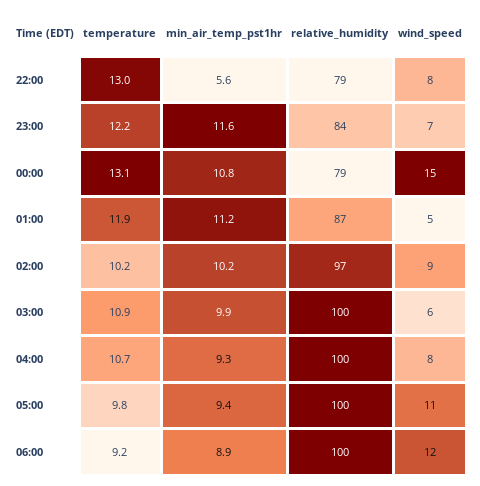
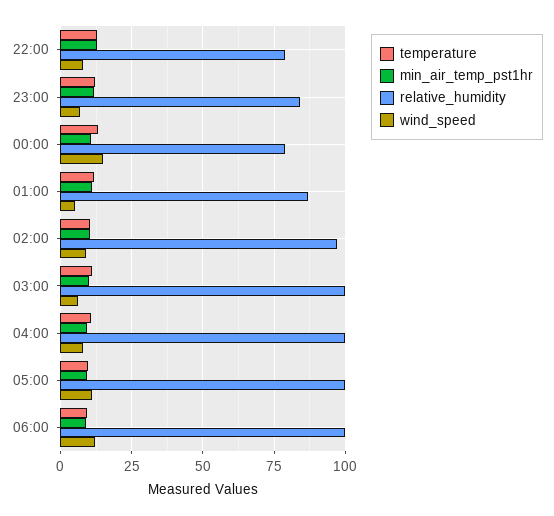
min_air_temp_pst1hr, 22:00: 5.6 -> 12.5

